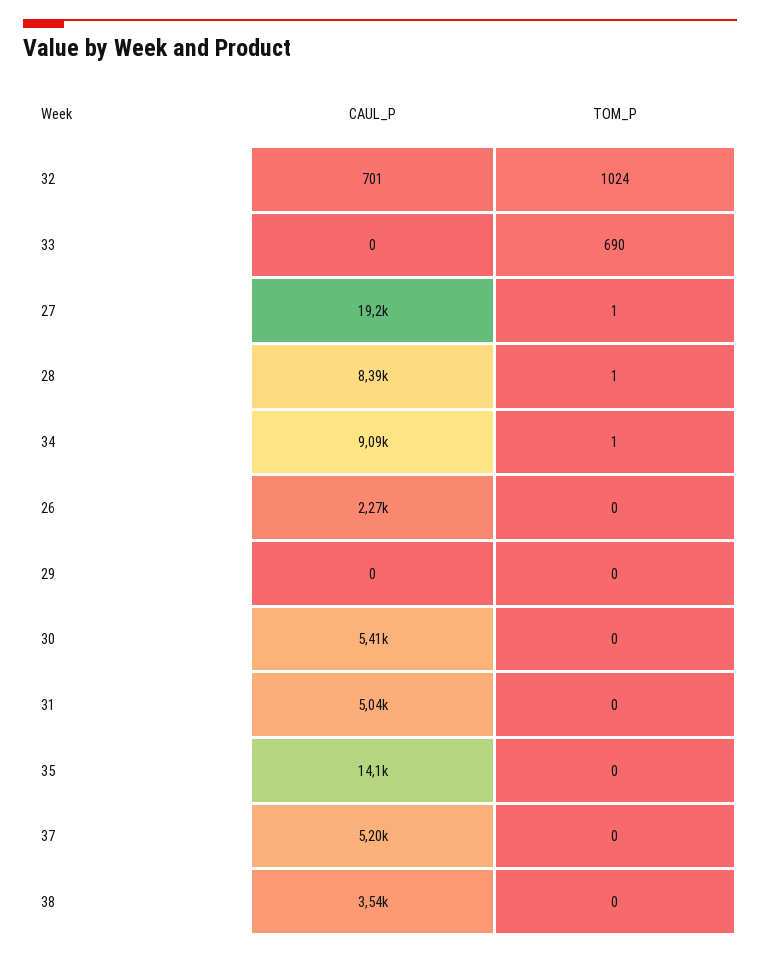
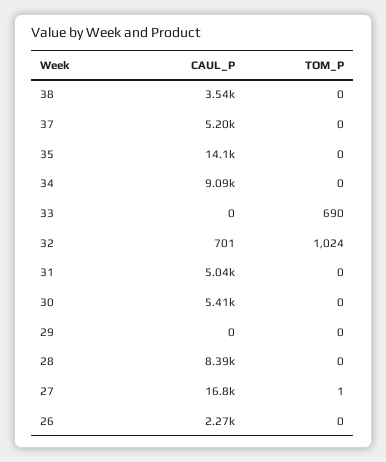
CAUL_P, 27: 19200 -> 16800
TOM_P, 28: 1 -> 0
TOM_P, 34: 1 -> 0

